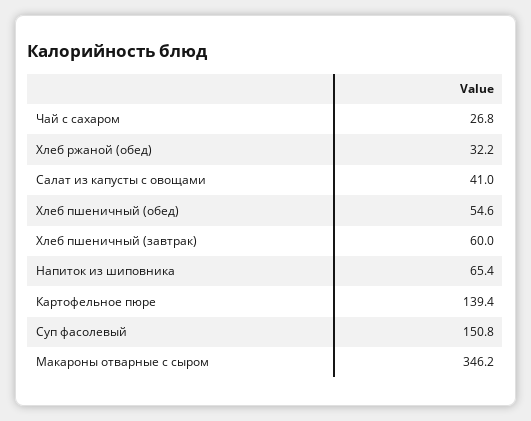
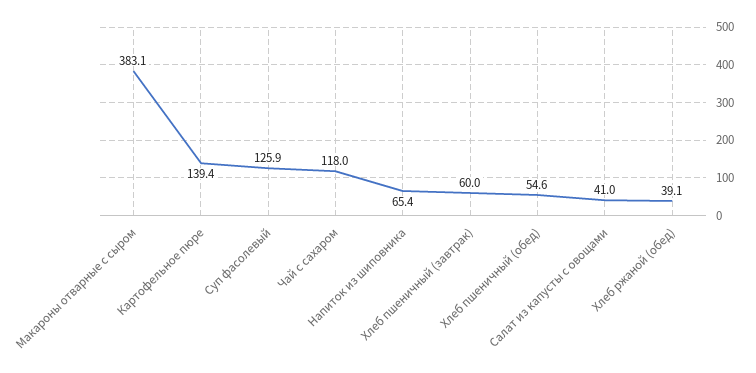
Чай с сахаром: 26.8 -> 118
Хлеб ржаной (обед): 32.2 -> 39.1
Суп фасолевый: 150.8 -> 125.9
Макароны отварные с сыром: 346.2 -> 383.1

